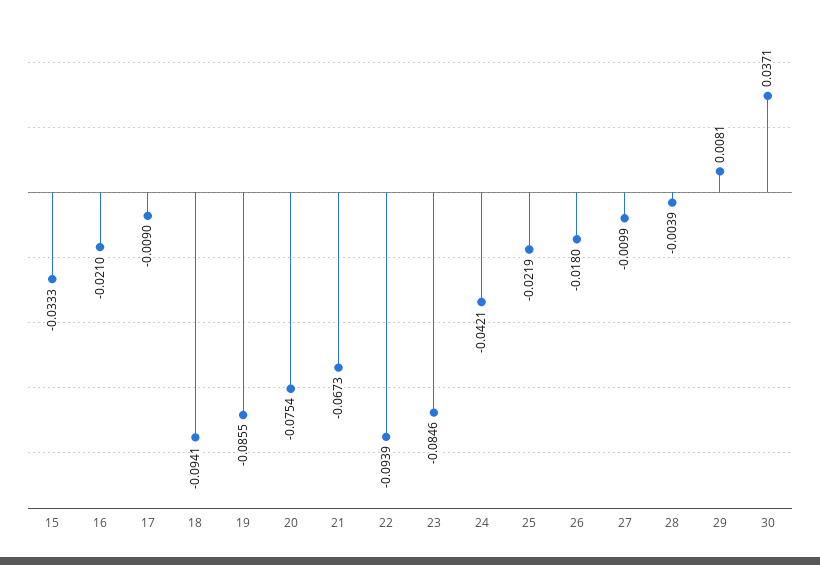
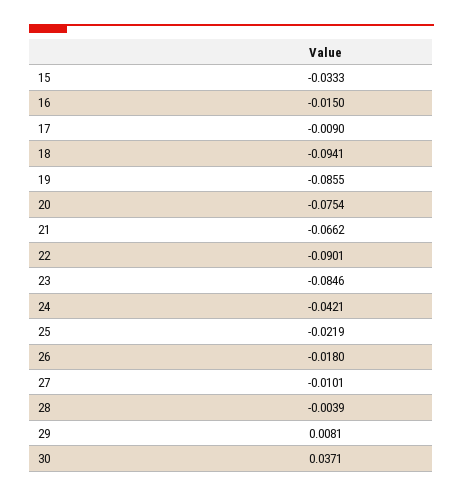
16: -0.021 -> -0.015
21: -0.0673 -> -0.0662
22: -0.0939 -> -0.0901
27: -0.0099 -> -0.0101

